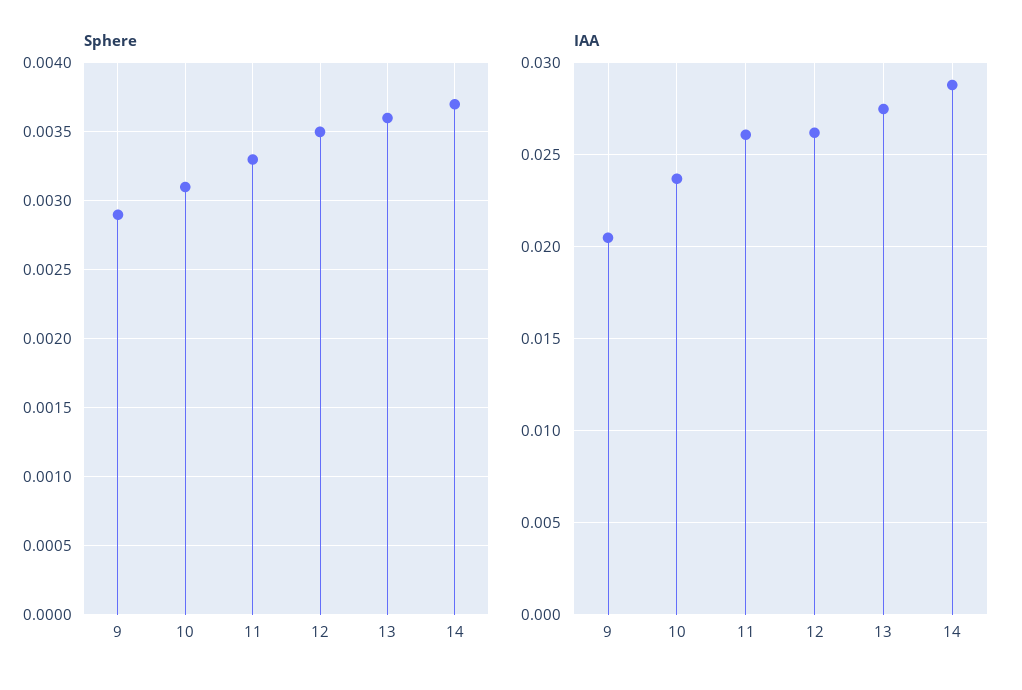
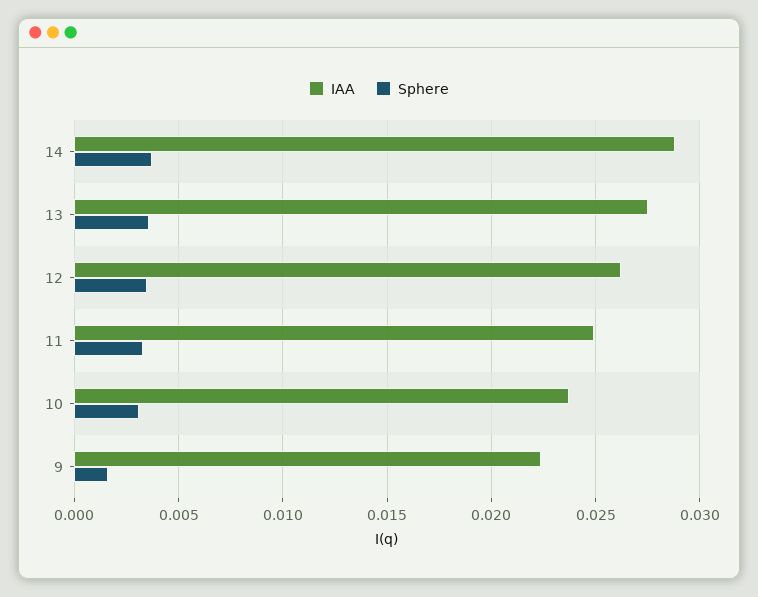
Sphere, 9: 0.0029 -> 0.0015
IAA, 9: 0.0205 -> 0.0225
IAA, 11: 0.026 -> 0.025

